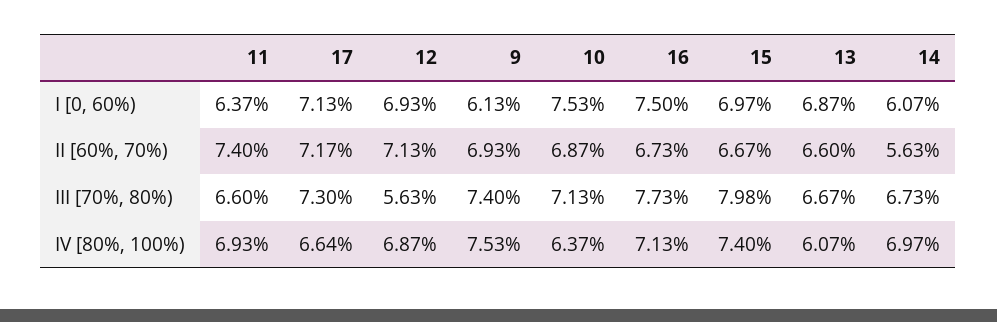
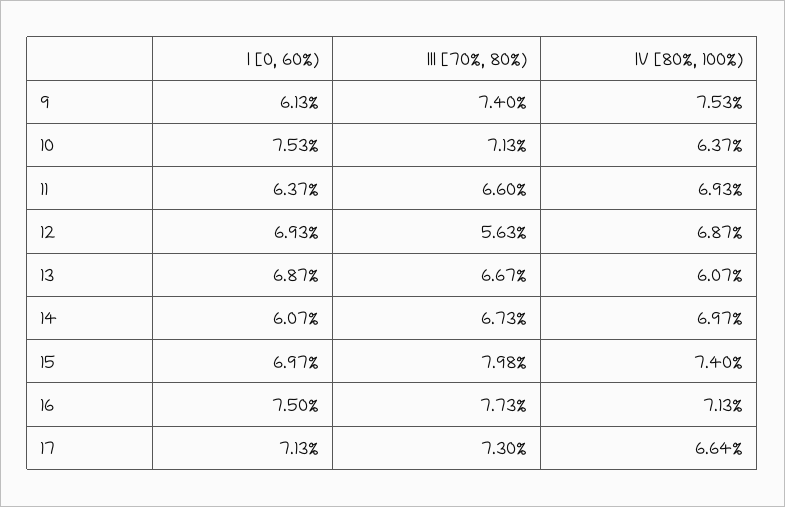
11, II [60%, 70%): 7.4 -> none
17, II [60%, 70%): 7.17 -> none
12, II [60%, 70%): 7.13 -> none
9, II [60%, 70%): 6.93 -> none
10, II [60%, 70%): 6.87 -> none
16, II [60%, 70%): 6.73 -> none
15, II [60%, 70%): 6.67 -> none
13, II [60%, 70%): 6.6 -> none
14, II [60%, 70%): 5.63 -> none

